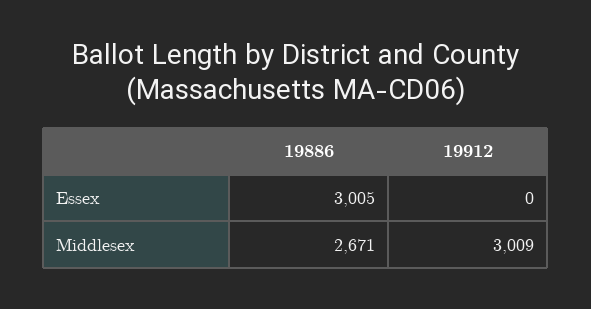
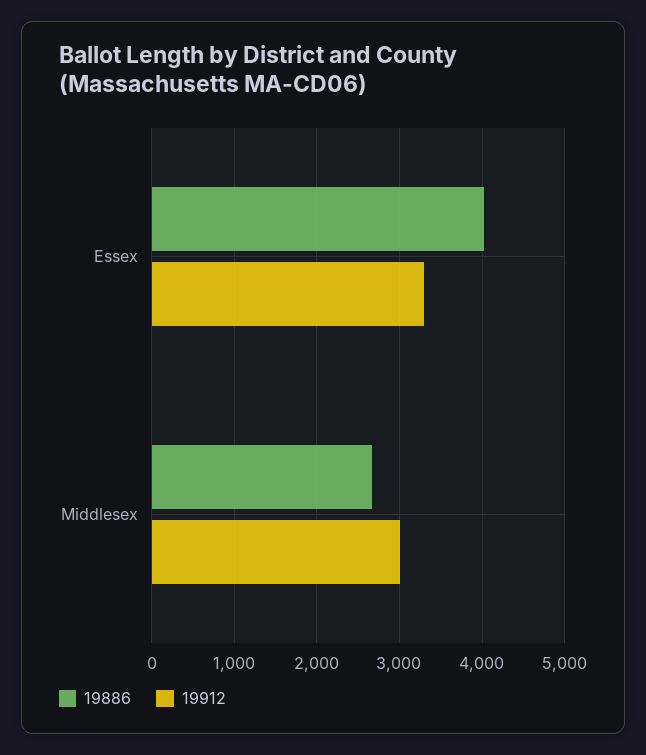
19886, Essex: 3005 -> 4000
19912, Essex: 0 -> 3300

